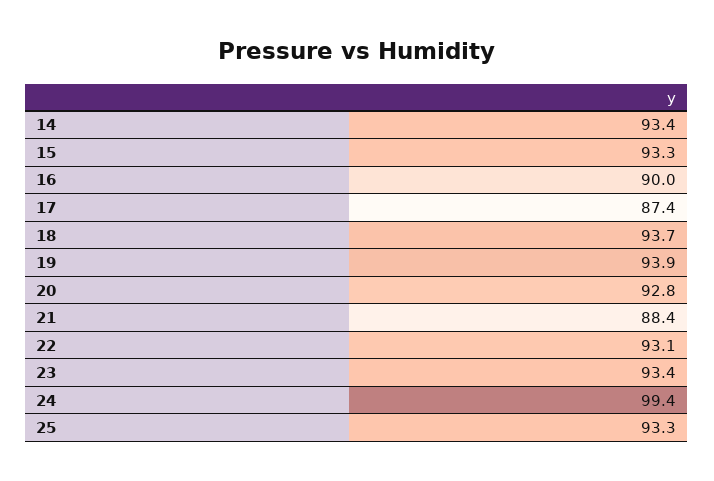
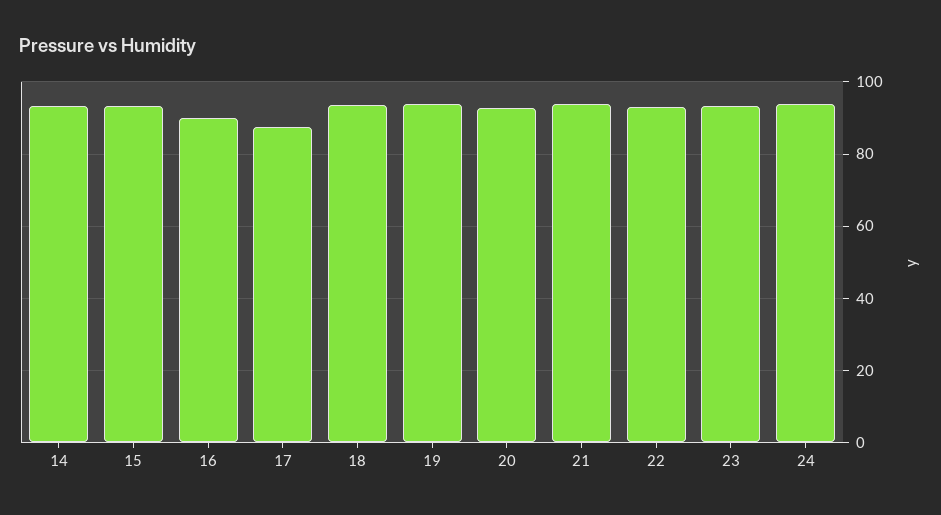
21: 88.4 -> 94
24: 99.4 -> 94
25: 93.3 -> none

